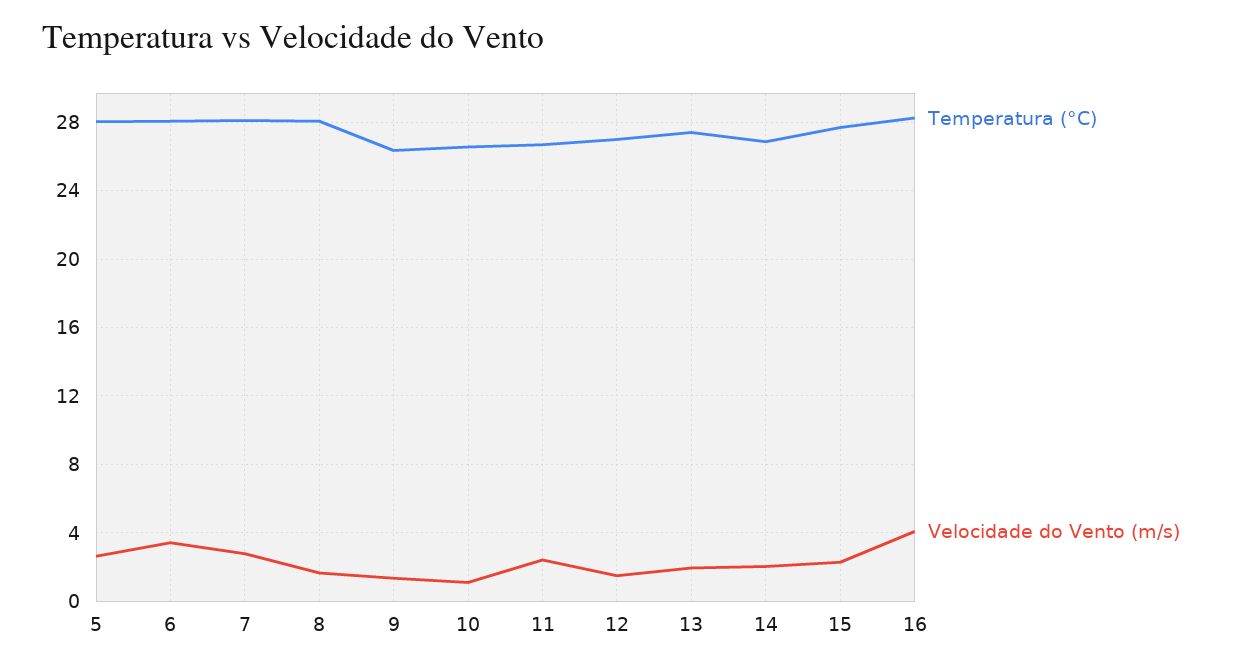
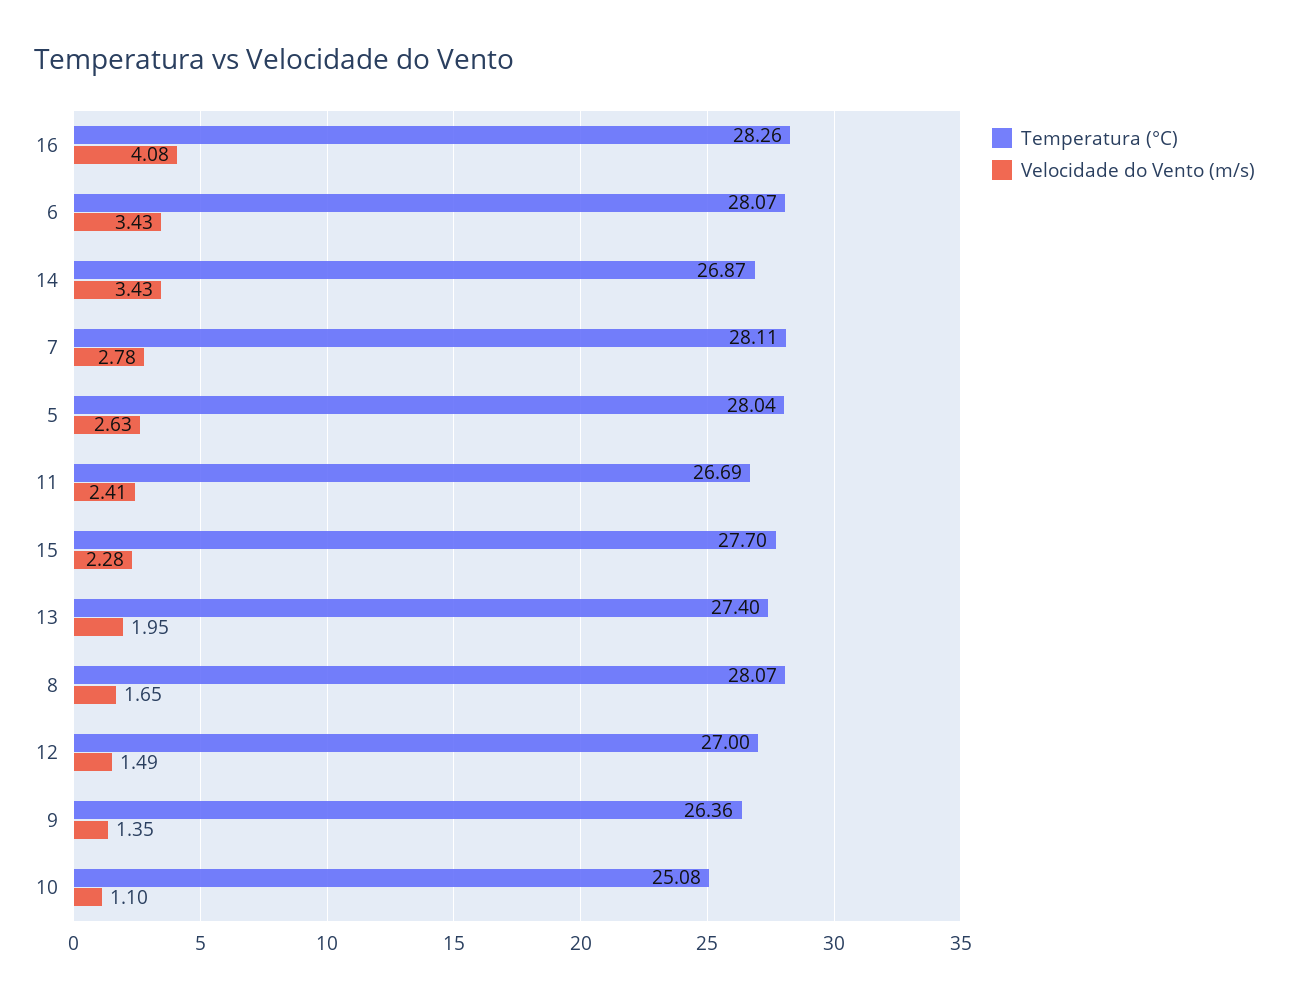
Temperatura (°C), 10: 26.5 -> 25.08
Velocidade do Vento (m/s), 14: 2 -> 3.43

